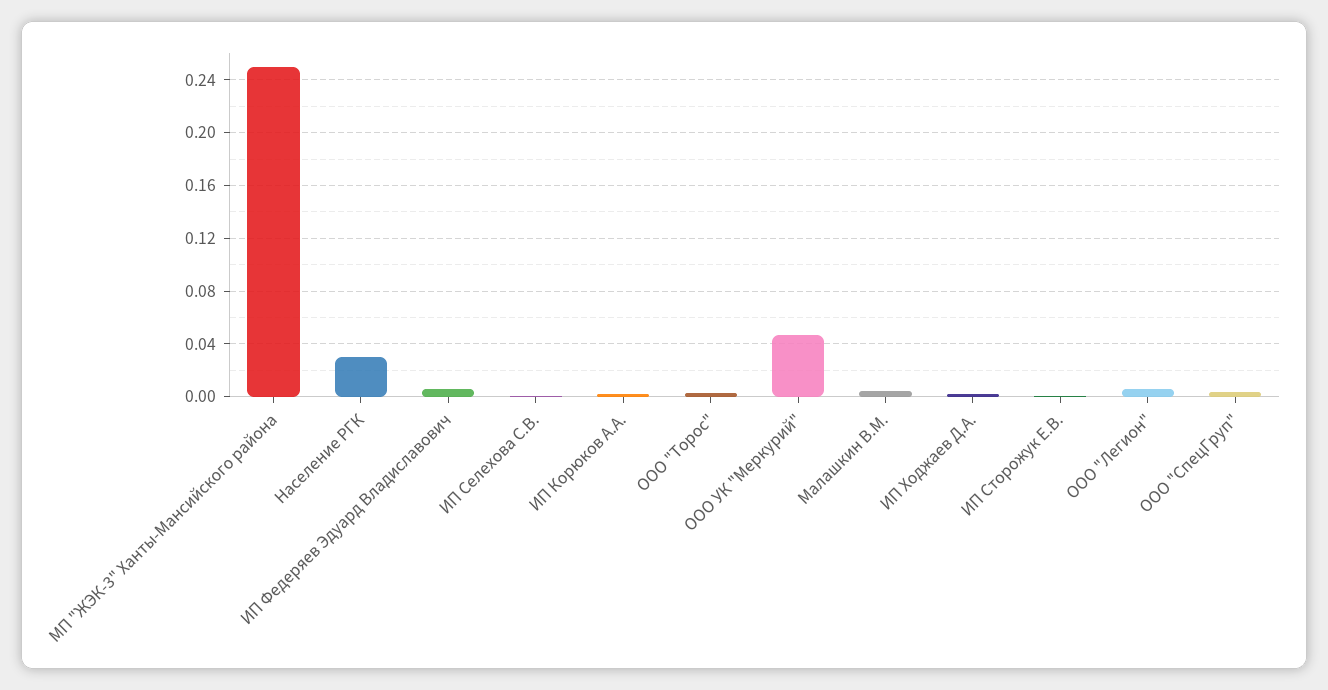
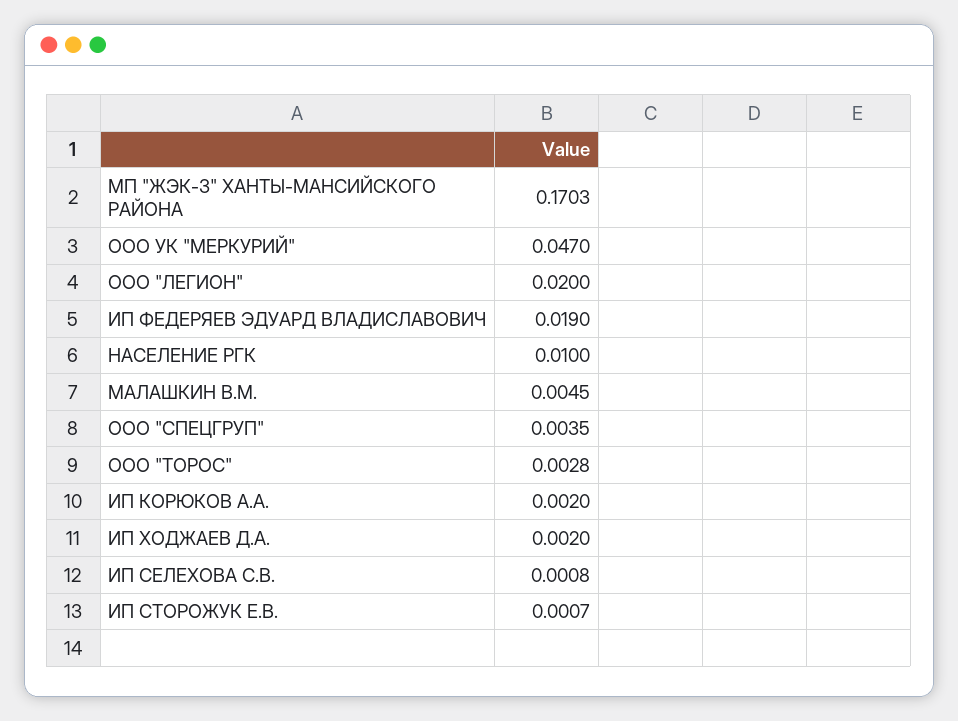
МП "ЖЭК-3" Ханты-Мансийского района: 0.25 -> 0.1703
Население РГК: 0.03 -> 0.01
ИП Федеряев Эдуард Владиславович: 0.005 -> 0.019
ООО "Легион": 0.005 -> 0.02

